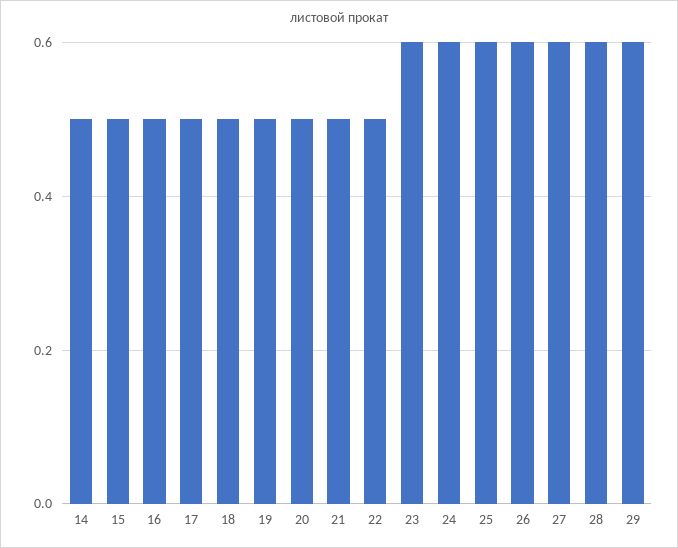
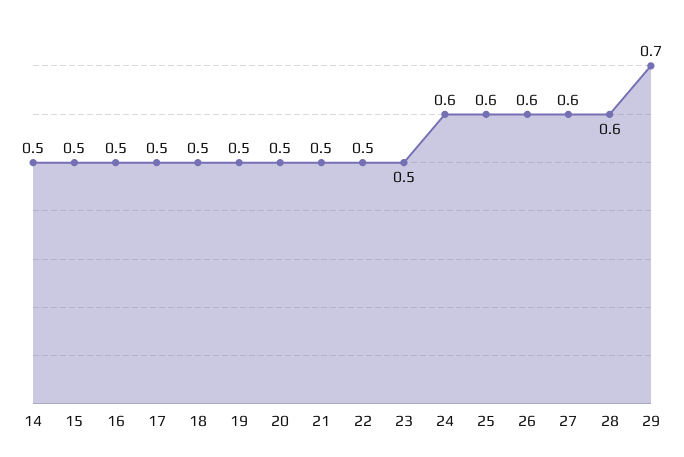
23: 0.6 -> 0.5
29: 0.6 -> 0.7

